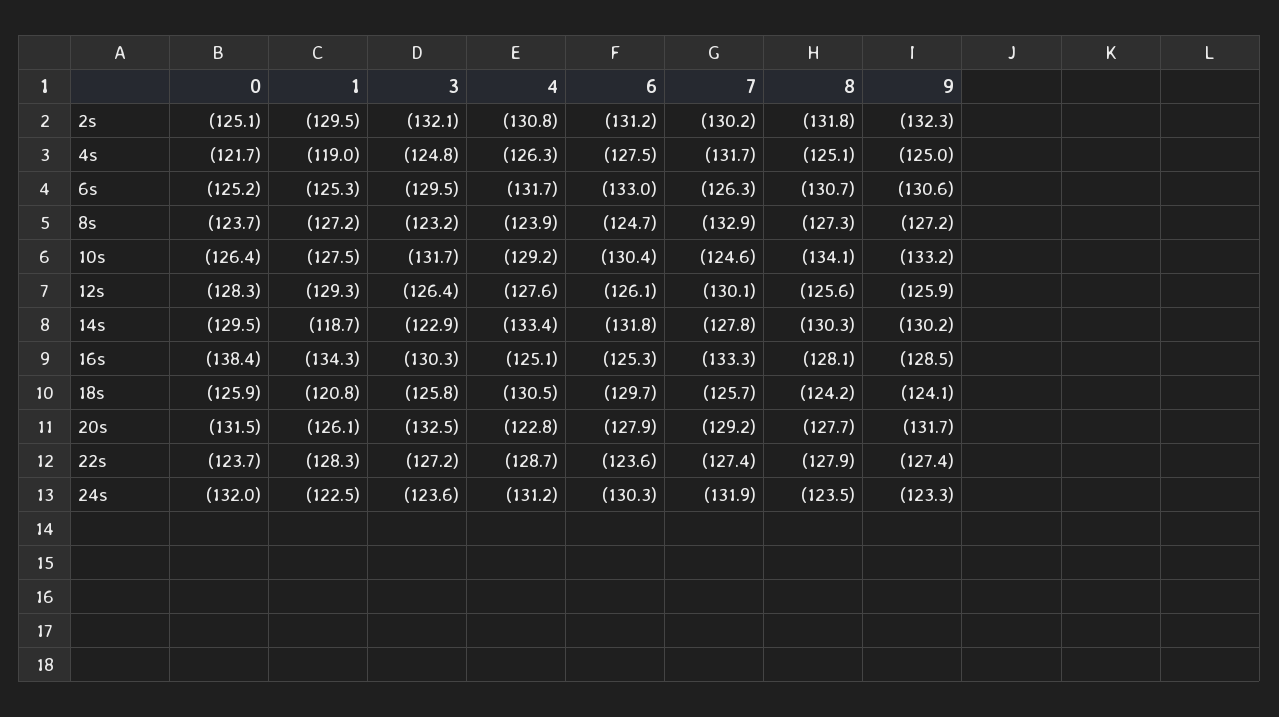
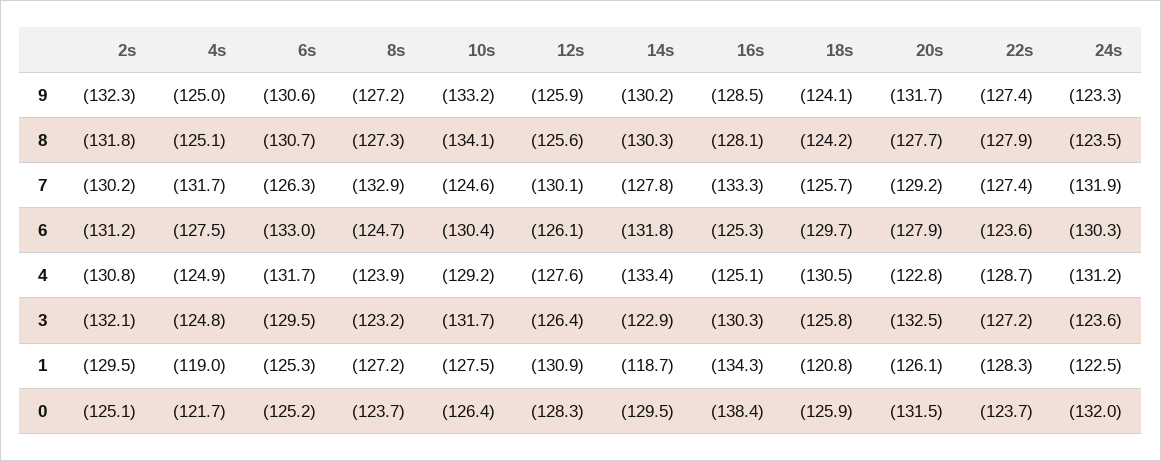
4, 4s: -126.3 -> -124.9
1, 12s: -129.3 -> -130.9

